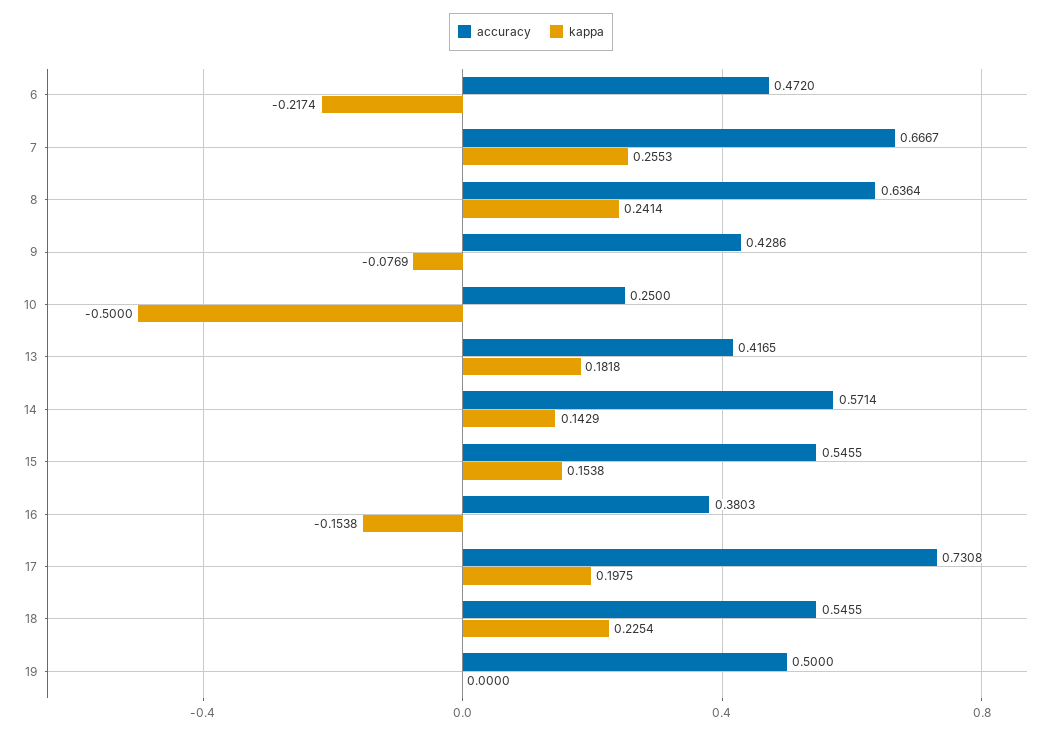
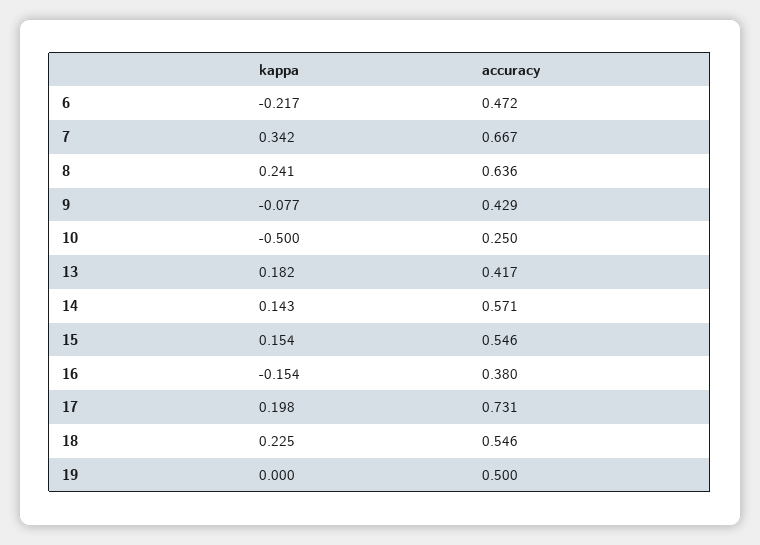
kappa, 7: 0.2553 -> 0.342

